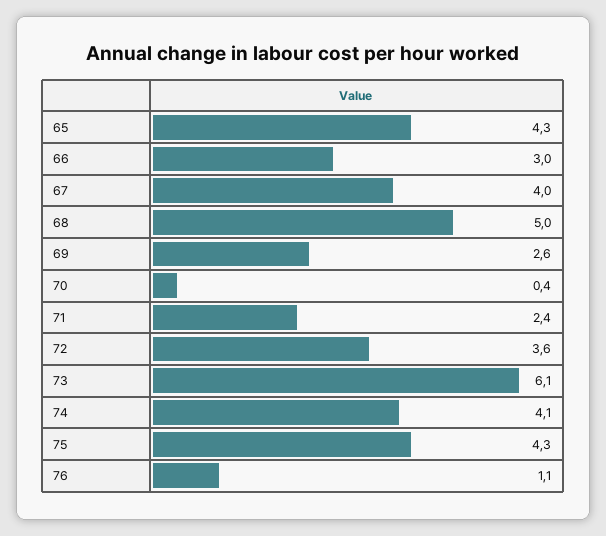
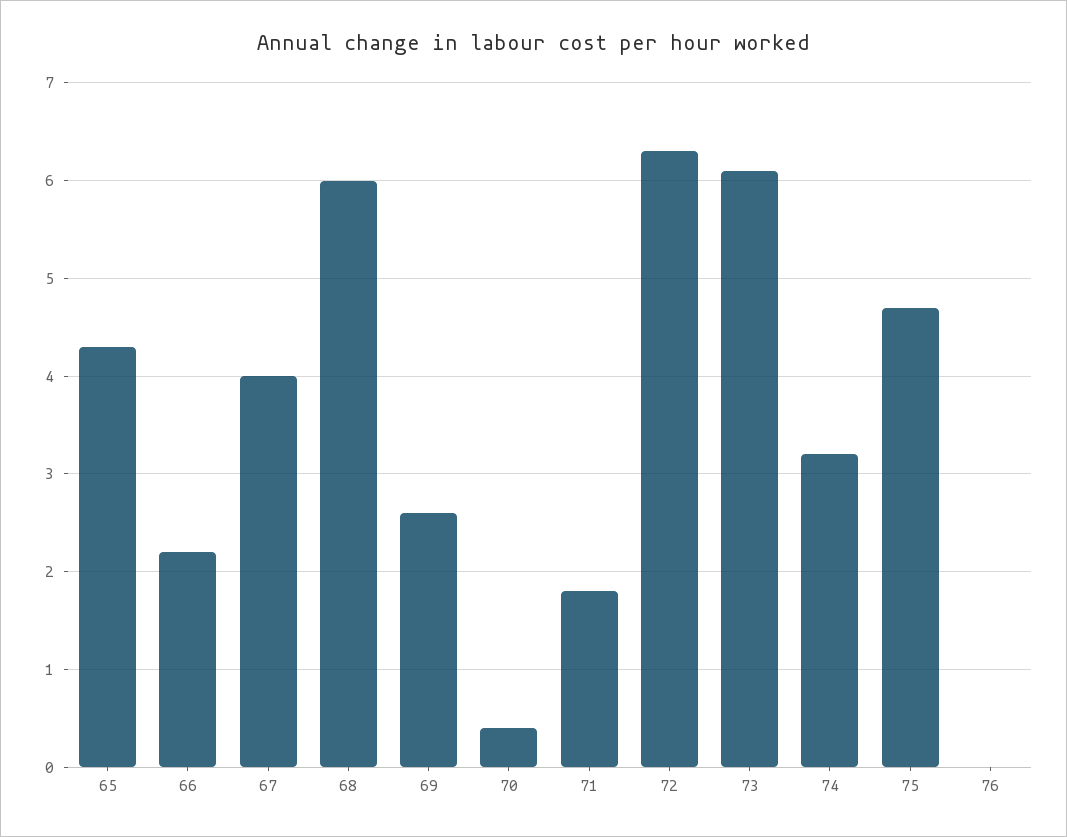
66: 3 -> 2.2
68: 5 -> 6
71: 2.4 -> 1.8
72: 3.6 -> 6.3
74: 4.1 -> 3.2
75: 4.3 -> 4.7
76: 1.1 -> 0

